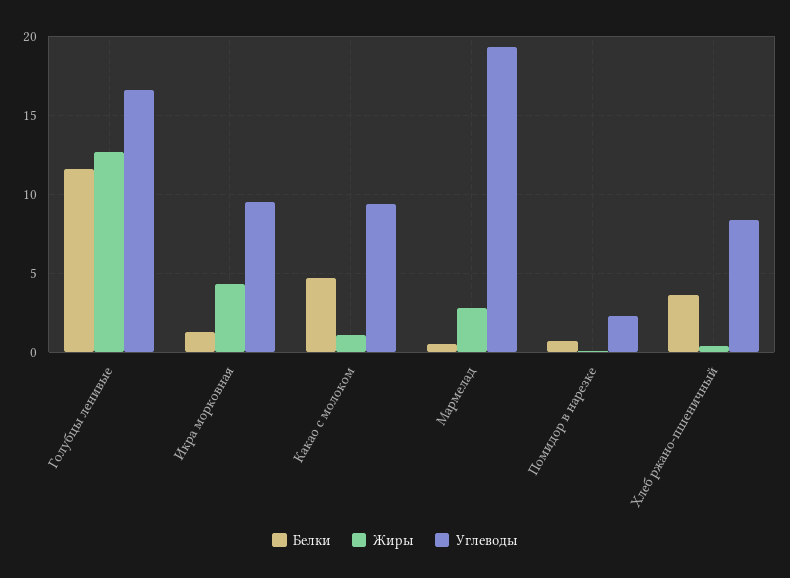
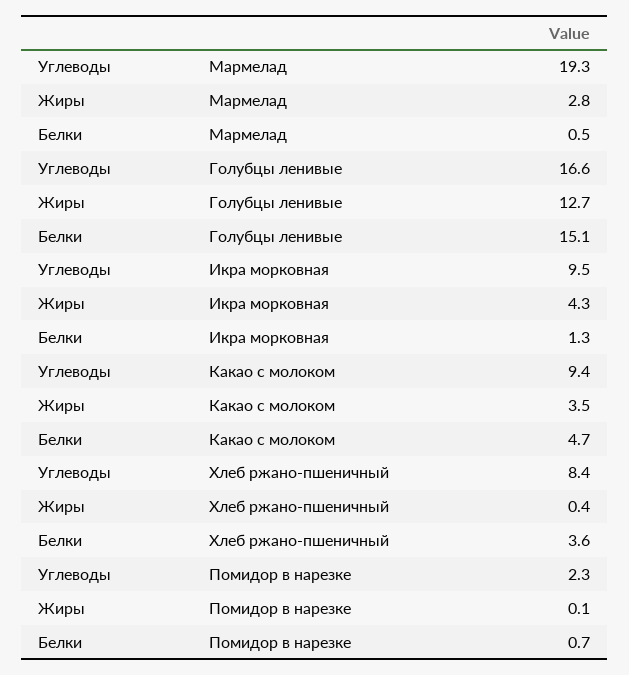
Белки, Голубцы ленивые: 11.5 -> 15.1
Жиры, Какао с молоком: 1 -> 3.5

